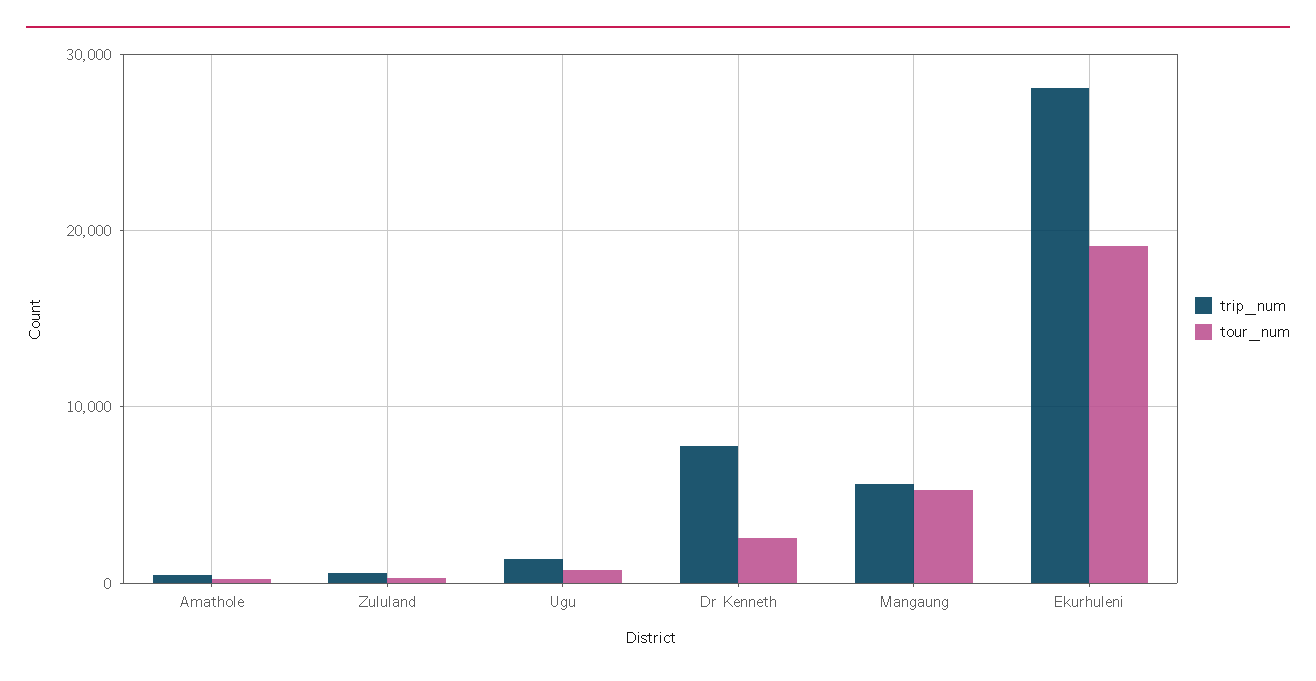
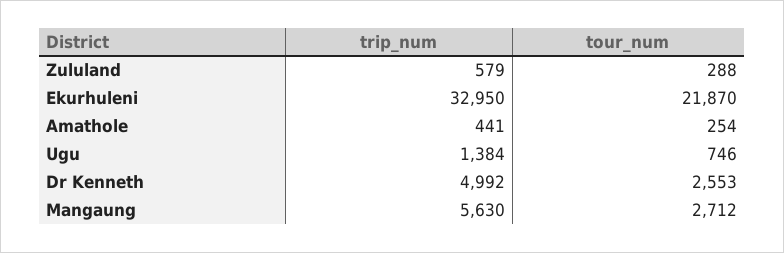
trip_num, Dr Kenneth: 8000 -> 4992
tour_num, Mangaung: 5000 -> 2712
trip_num, Ekurhuleni: 28000 -> 32950
tour_num, Ekurhuleni: 19000 -> 21870

